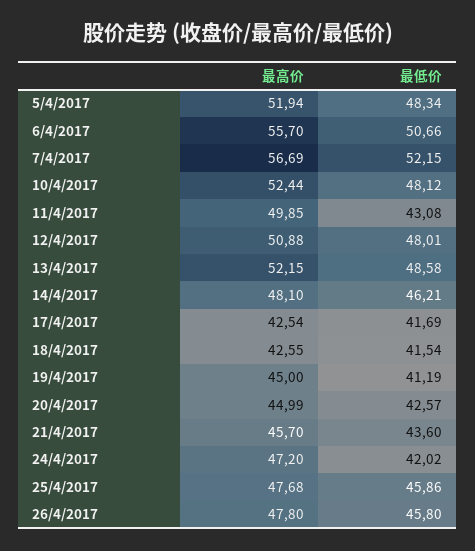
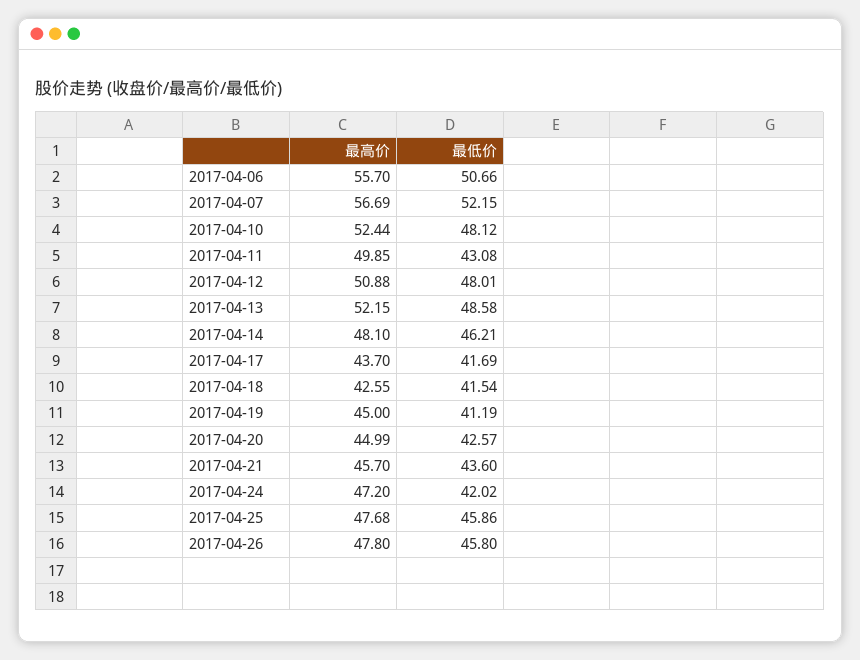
最高价, 5/4/2017: 51.94 -> none
最低价, 5/4/2017: 48.34 -> none
最高价, 17/4/2017: 42.54 -> 43.7

